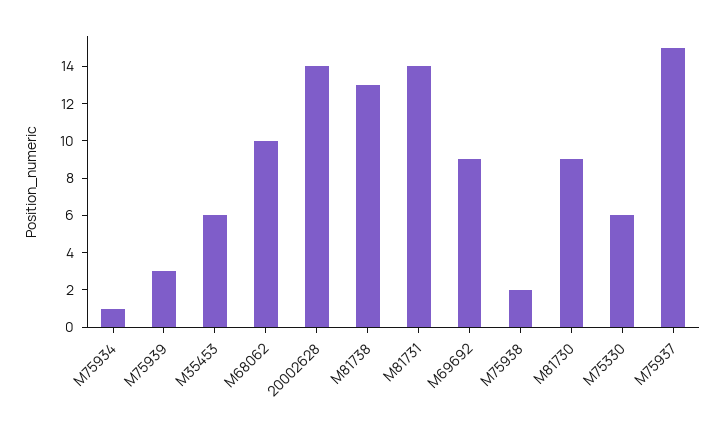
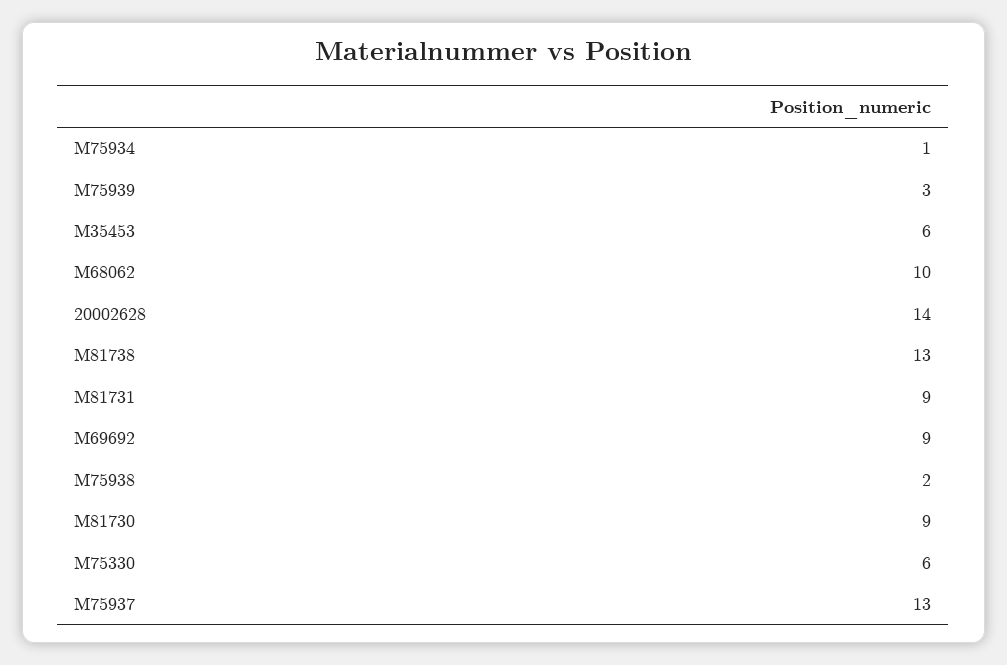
M81731: 14 -> 9
M75937: 15 -> 13

